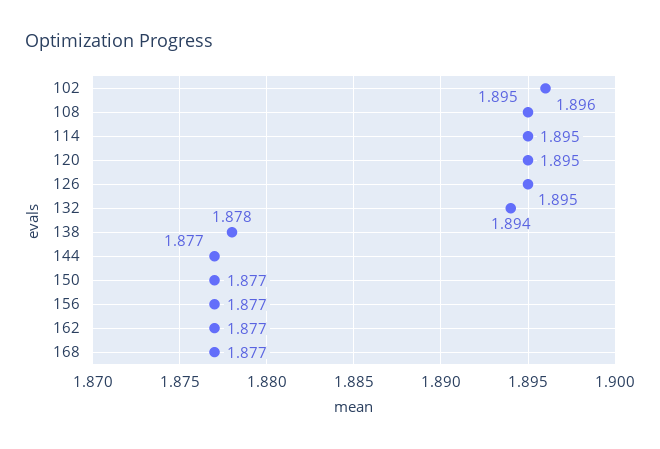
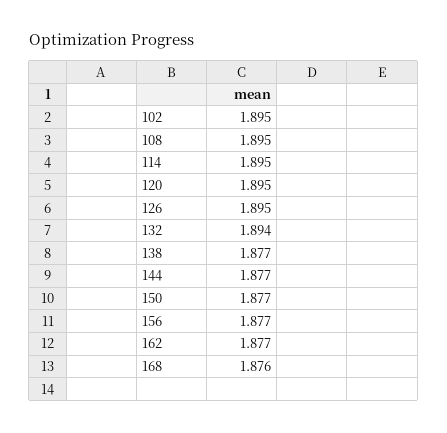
102: 1.896 -> 1.895
138: 1.878 -> 1.877
168: 1.877 -> 1.876

